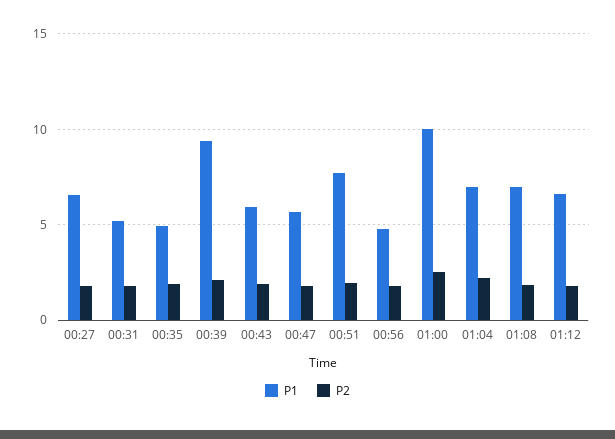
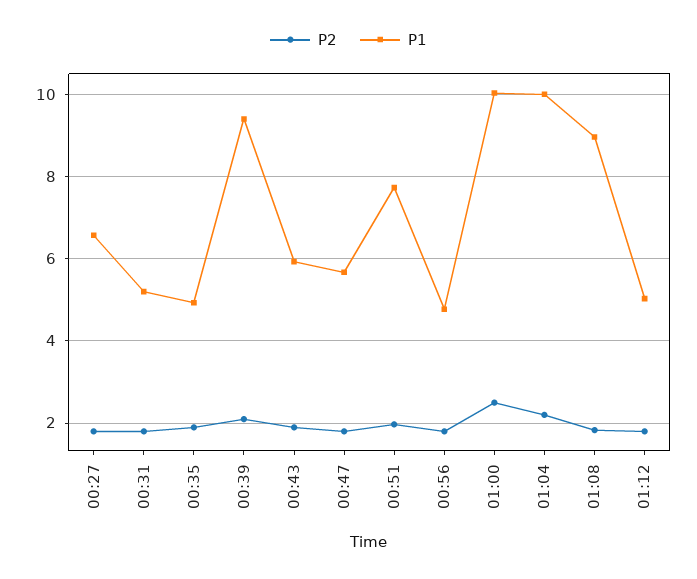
P1, 01:04: 7 -> 10
P1, 01:08: 7 -> 9
P1, 01:12: 6.5 -> 5

